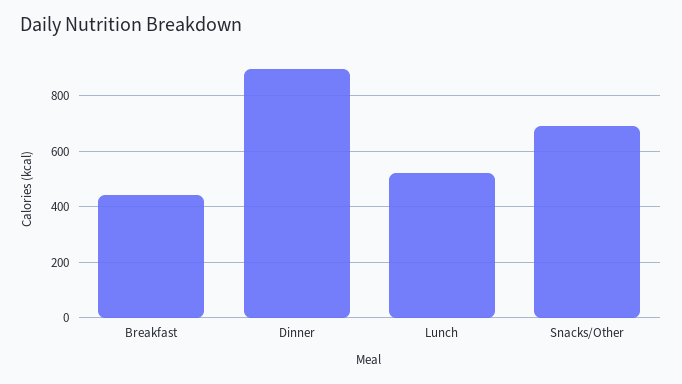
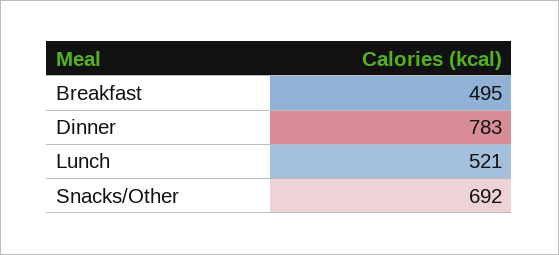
Breakfast: 450 -> 495
Dinner: 900 -> 783

